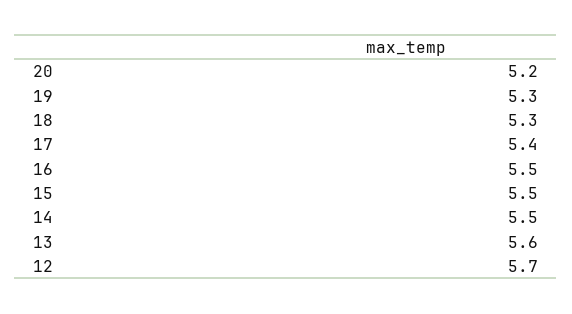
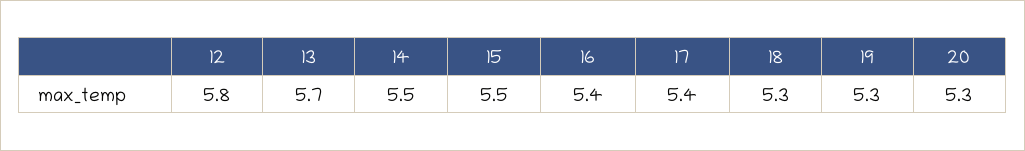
20: 5.2 -> 5.3
16: 5.5 -> 5.4
13: 5.6 -> 5.7
12: 5.7 -> 5.8

